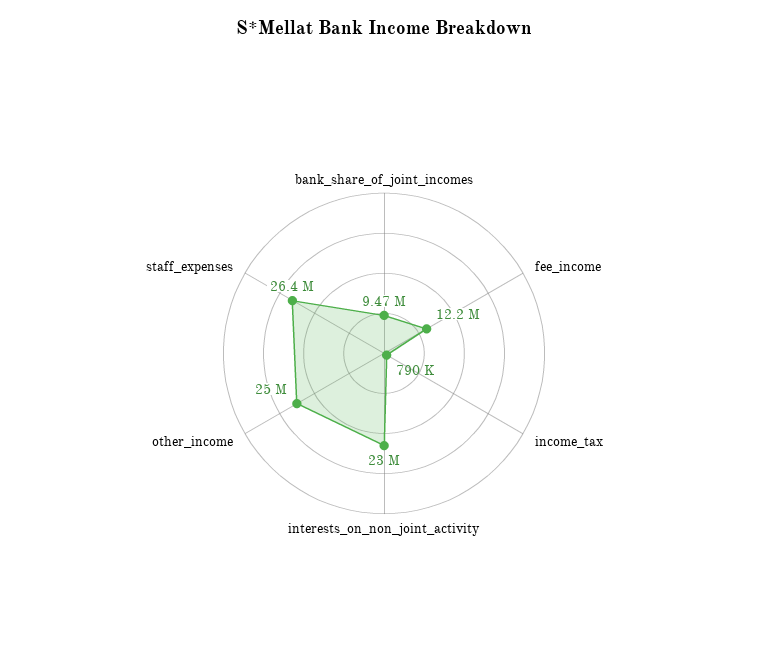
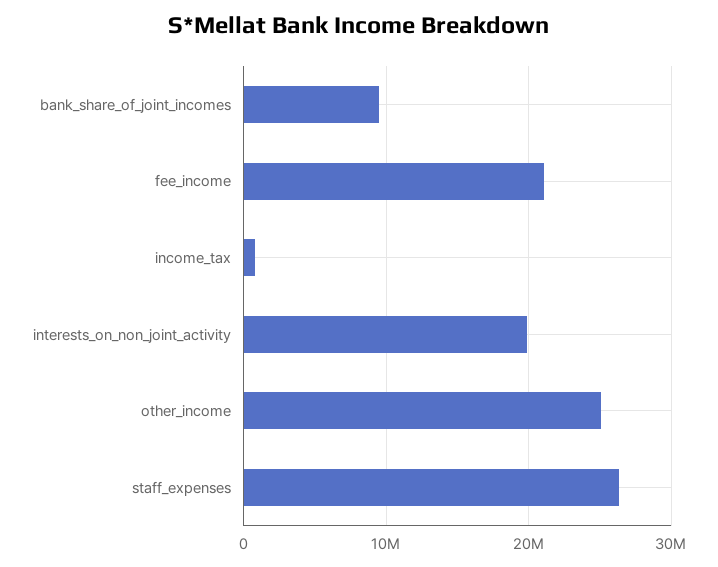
fee_income: 12200000 -> 21000000
interests_on_non_joint_activity: 23000000 -> 20000000

